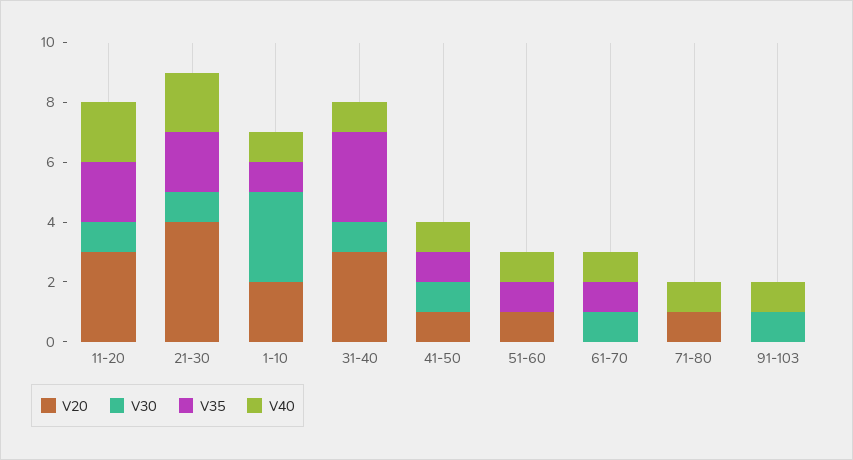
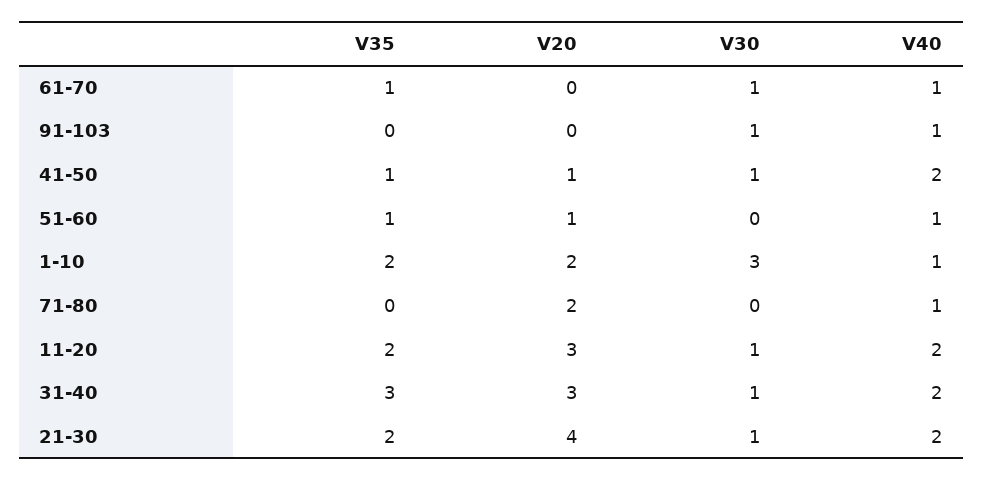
V35, 1-10: 1 -> 2
V40, 31-40: 1 -> 2
V40, 41-50: 1 -> 2
V20, 71-80: 1 -> 2

